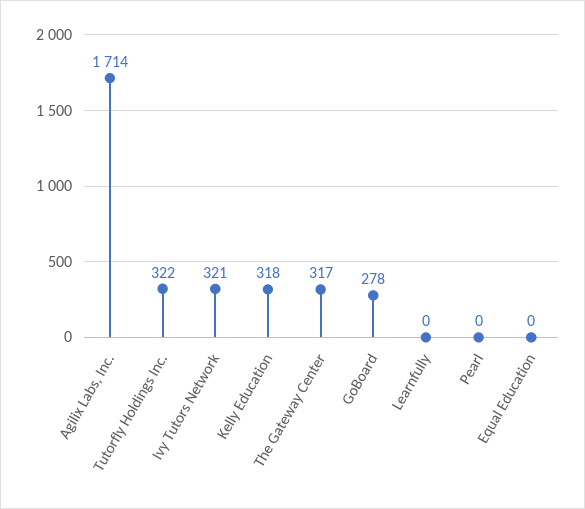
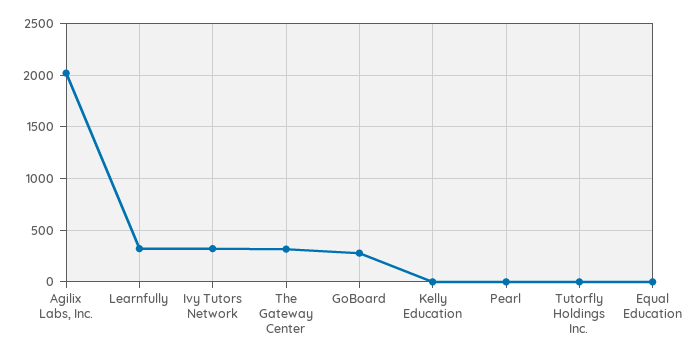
Agilix Labs, Inc.: 1714 -> 2000
Tutorfly Holdings Inc.: 322 -> 0
Kelly Education: 318 -> 0
Learnfully: 0 -> 300

